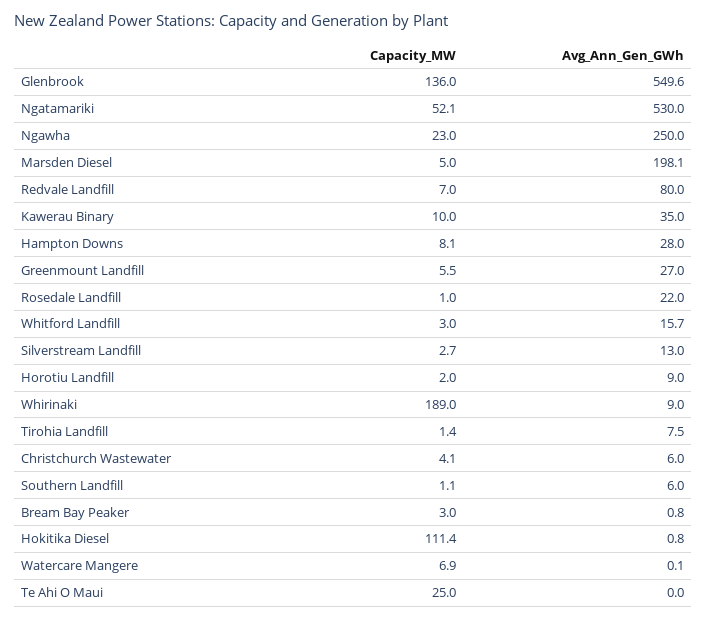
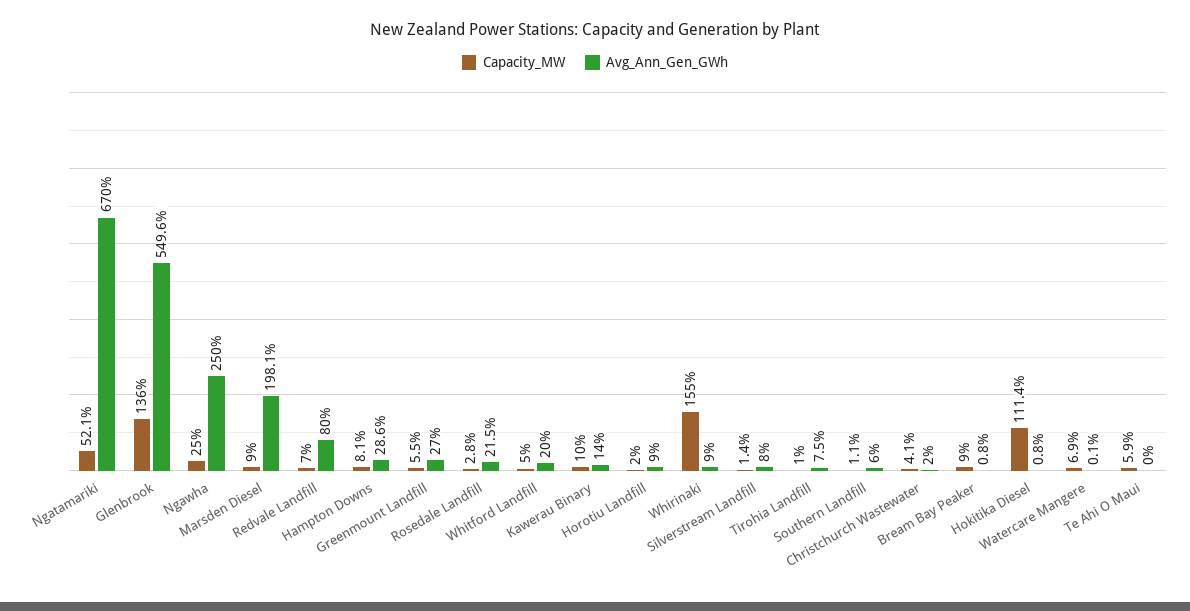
Avg_Ann_Gen_GWh, Ngatamariki: 530 -> 670
Capacity_MW, Ngawha: 23 -> 25
Capacity_MW, Marsden Diesel: 5 -> 9
Avg_Ann_Gen_GWh, Kawerau Binary: 35 -> 14
Avg_Ann_Gen_GWh, Hampton Downs: 28 -> 28.6
Capacity_MW, Rosedale Landfill: 1 -> 2.8
Avg_Ann_Gen_GWh, Rosedale Landfill: 22 -> 21.5
Capacity_MW, Whitford Landfill: 3 -> 5
Avg_Ann_Gen_GWh, Whitford Landfill: 15.7 -> 20
Capacity_MW, Silverstream Landfill: 2.7 -> 1.4
Avg_Ann_Gen_GWh, Silverstream Landfill: 13 -> 8
Capacity_MW, Whirinaki: 189 -> 155
Capacity_MW, Tirohia Landfill: 1.4 -> 1
Avg_Ann_Gen_GWh, Christchurch Wastewater: 6 -> 2
Capacity_MW, Bream Bay Peaker: 3 -> 9
Capacity_MW, Te Ahi O Maui: 25 -> 5.9

